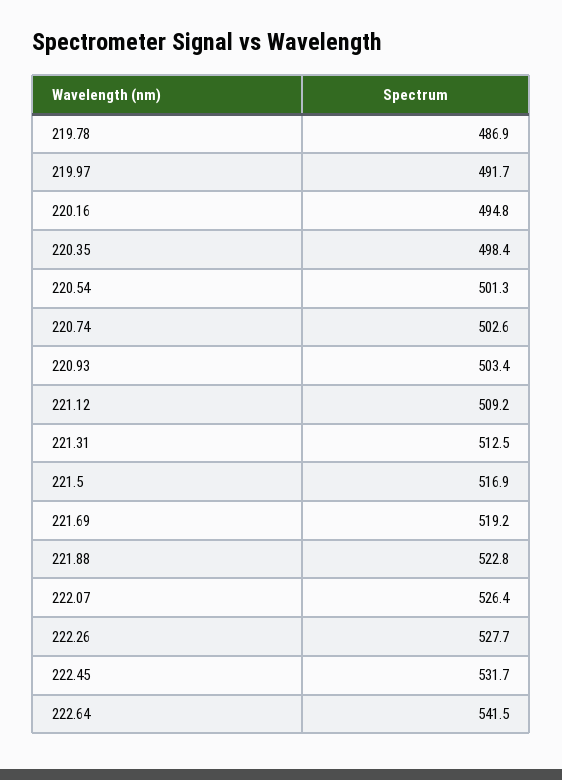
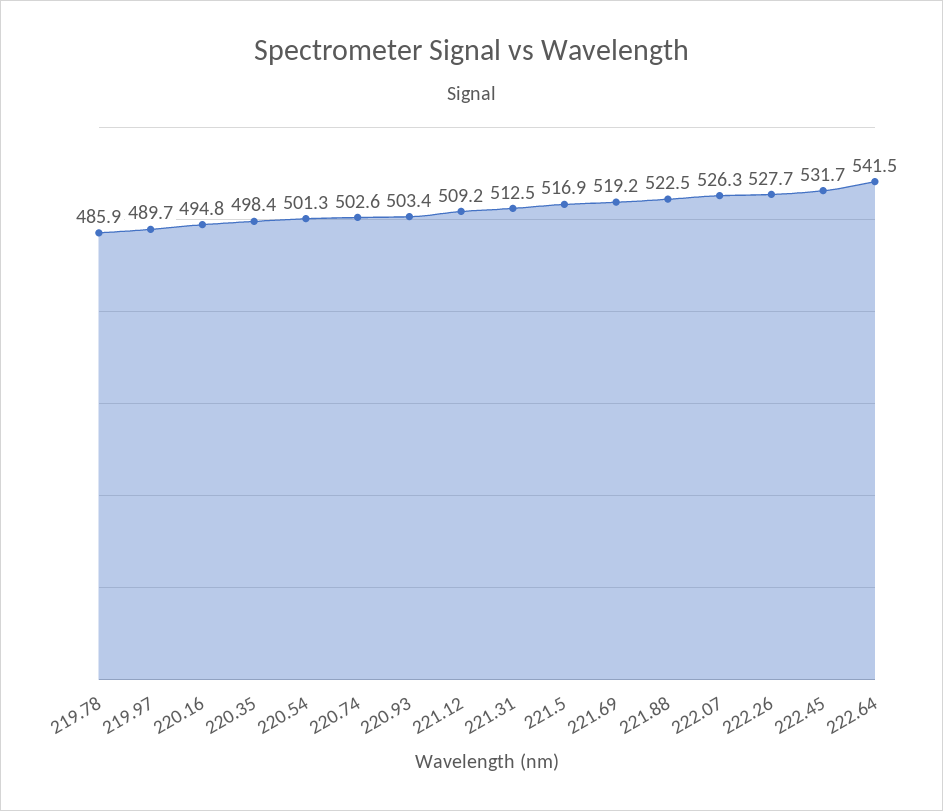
219.78: 486.9 -> 485.9
219.97: 491.7 -> 489.7
221.88: 522.8 -> 522.5
222.07: 526.4 -> 526.3

